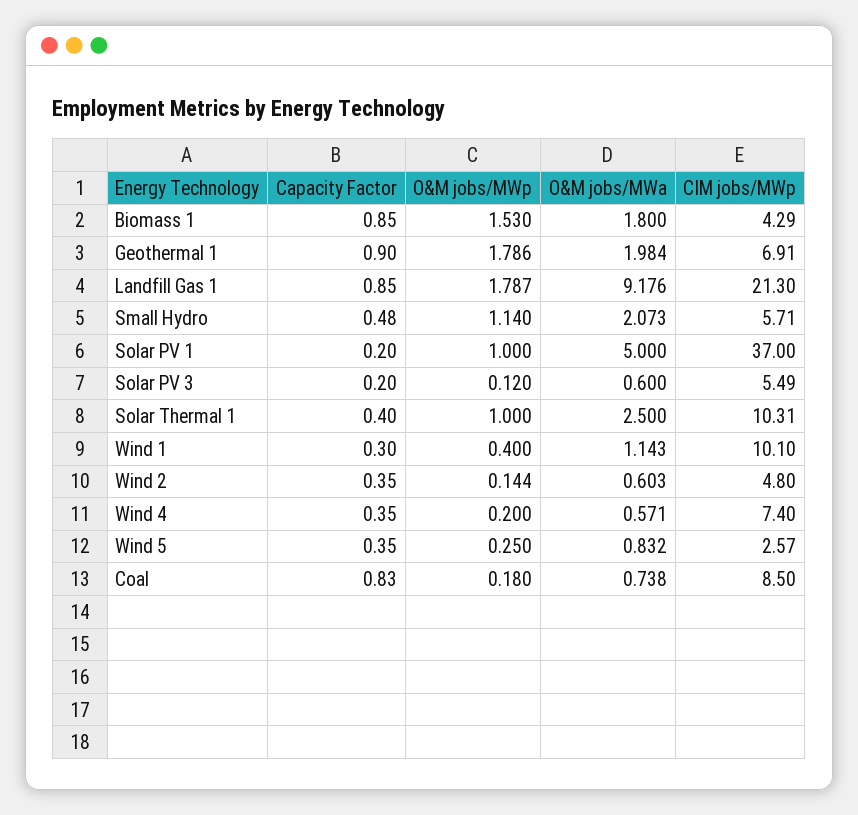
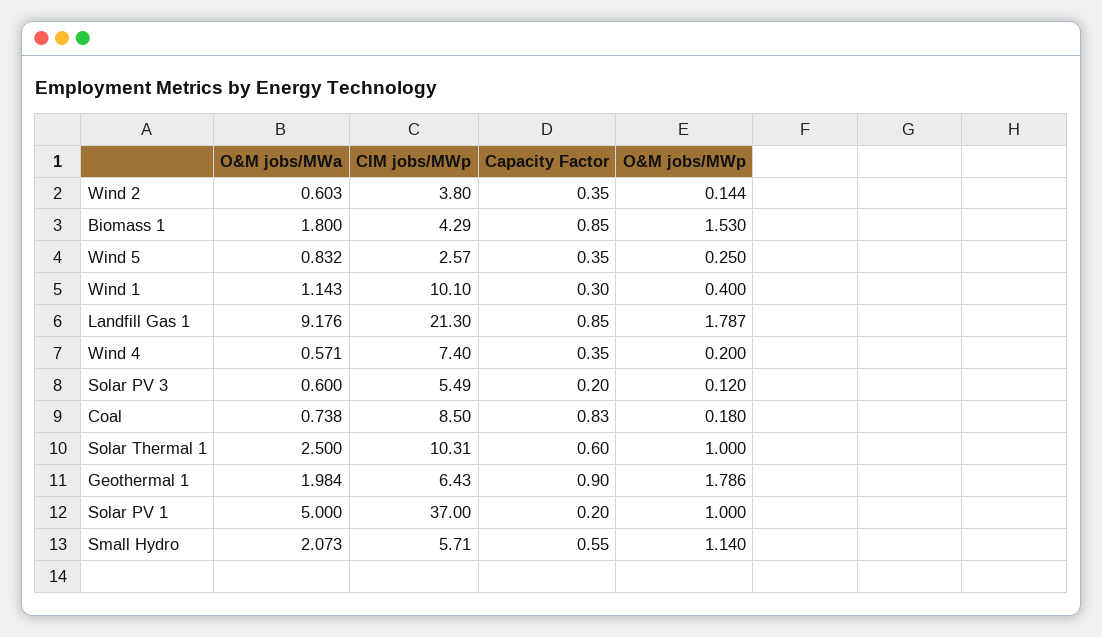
CIM jobs/MWp, Geothermal 1: 6.91 -> 6.43
Capacity Factor, Small Hydro: 0.48 -> 0.55
Capacity Factor, Solar Thermal 1: 0.4 -> 0.6
CIM jobs/MWp, Wind 2: 4.8 -> 3.8

